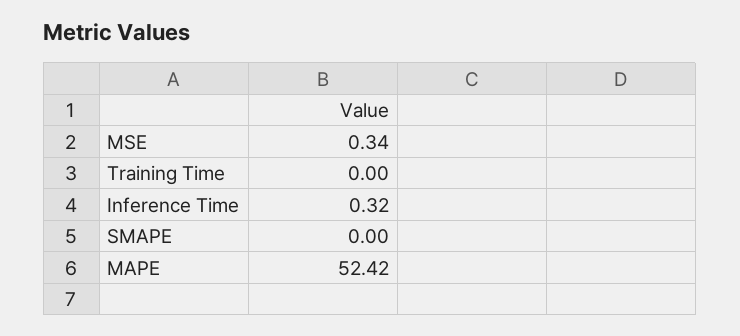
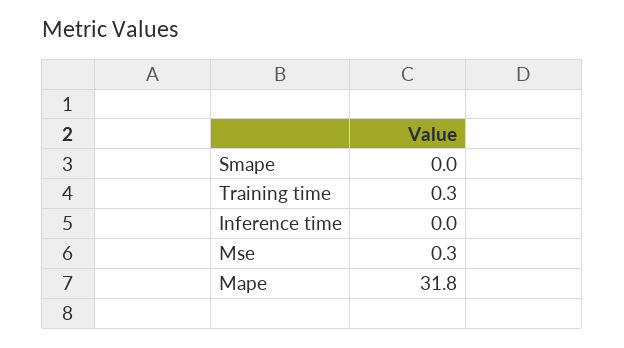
Training Time: 0 -> 0.3
Inference Time: 0.32 -> 0
MAPE: 52.42 -> 31.8

